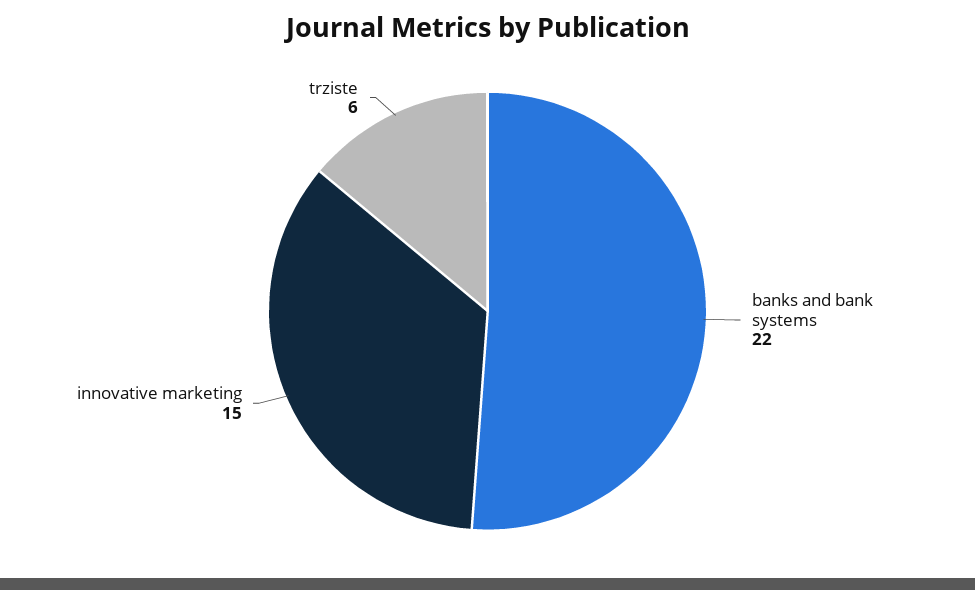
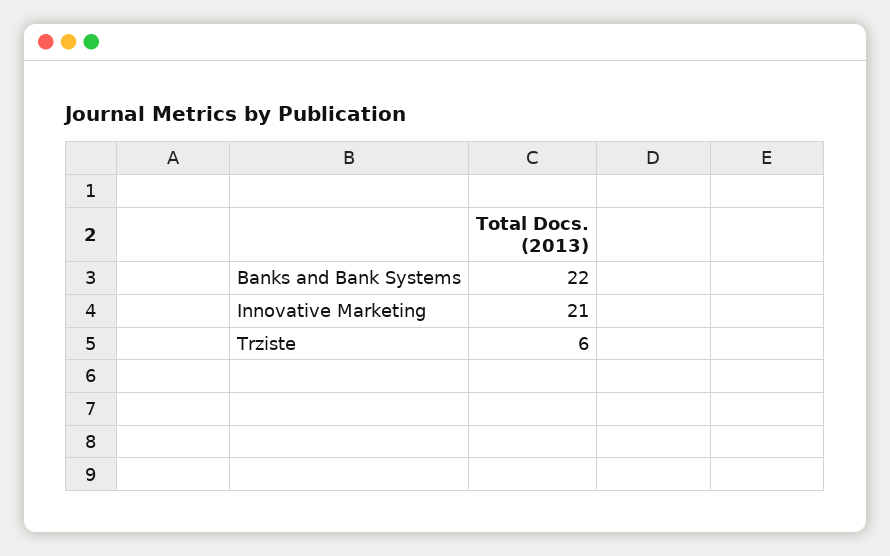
innovative marketing: 15 -> 21

